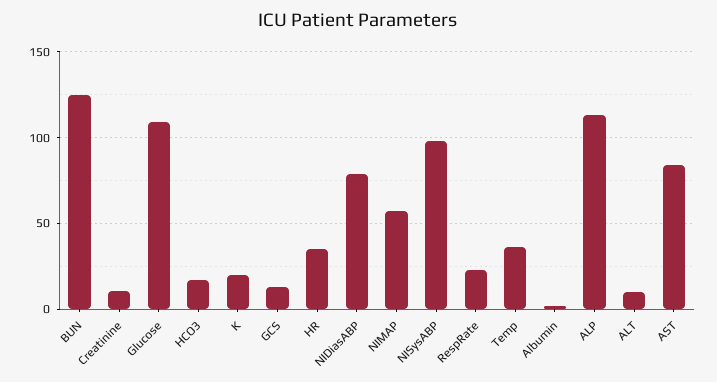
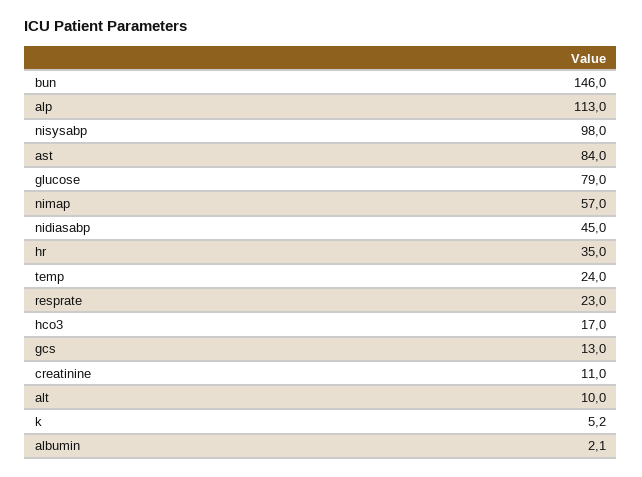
BUN: 125 -> 146
Glucose: 110 -> 79
K: 20 -> 5.2
NIDiasABP: 80 -> 45
Temp: 35 -> 24

